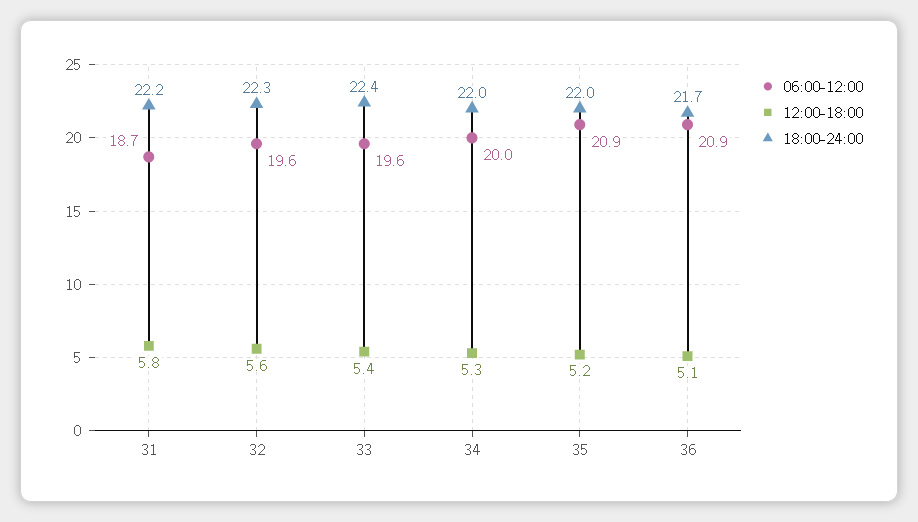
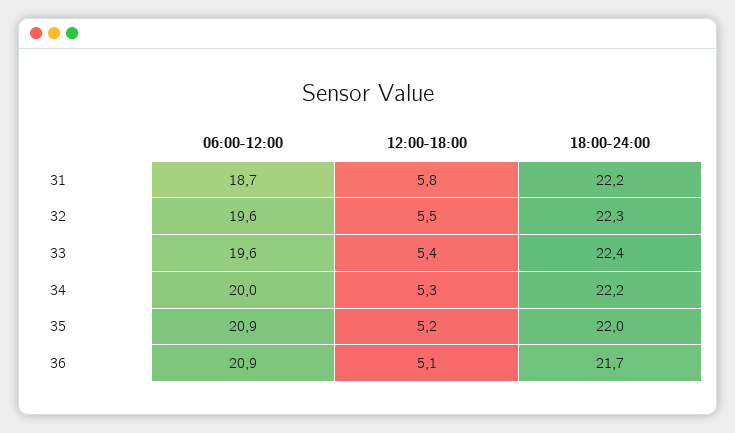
12:00-18:00, 32: 5.6 -> 5.5
18:00-24:00, 34: 22 -> 22.2

